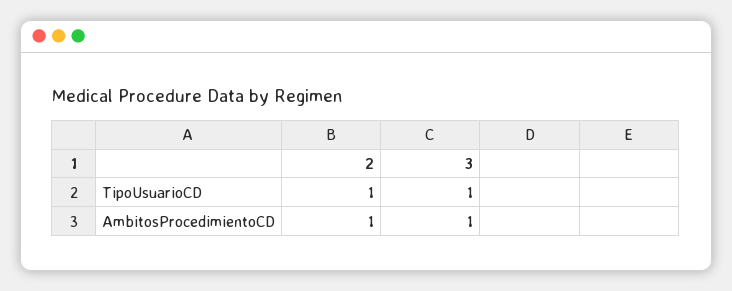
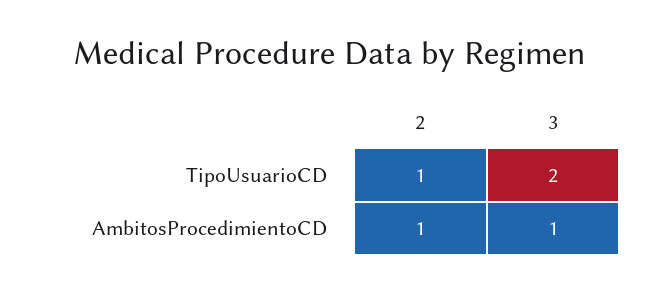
3, TipoUsuarioCD: 1 -> 2

